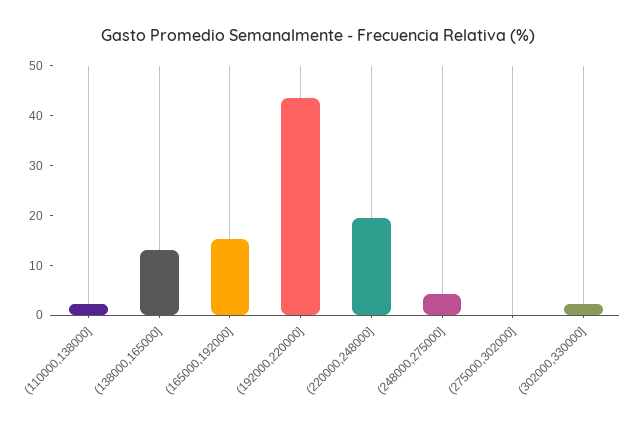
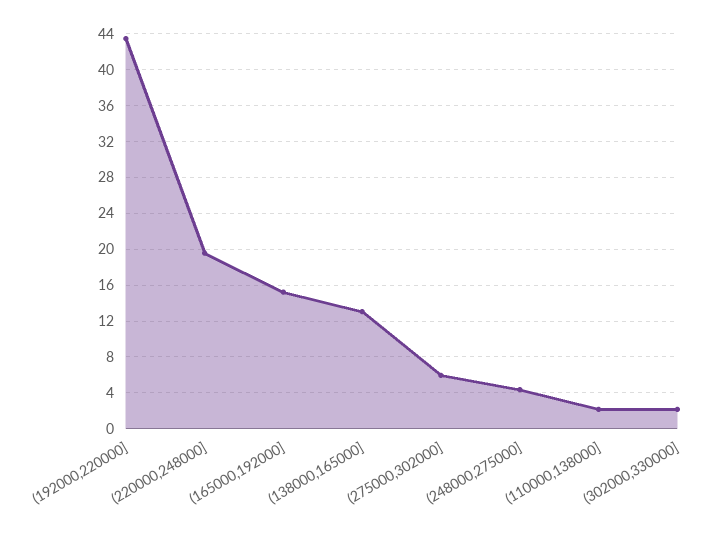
(275000,302000]: 0 -> 6

